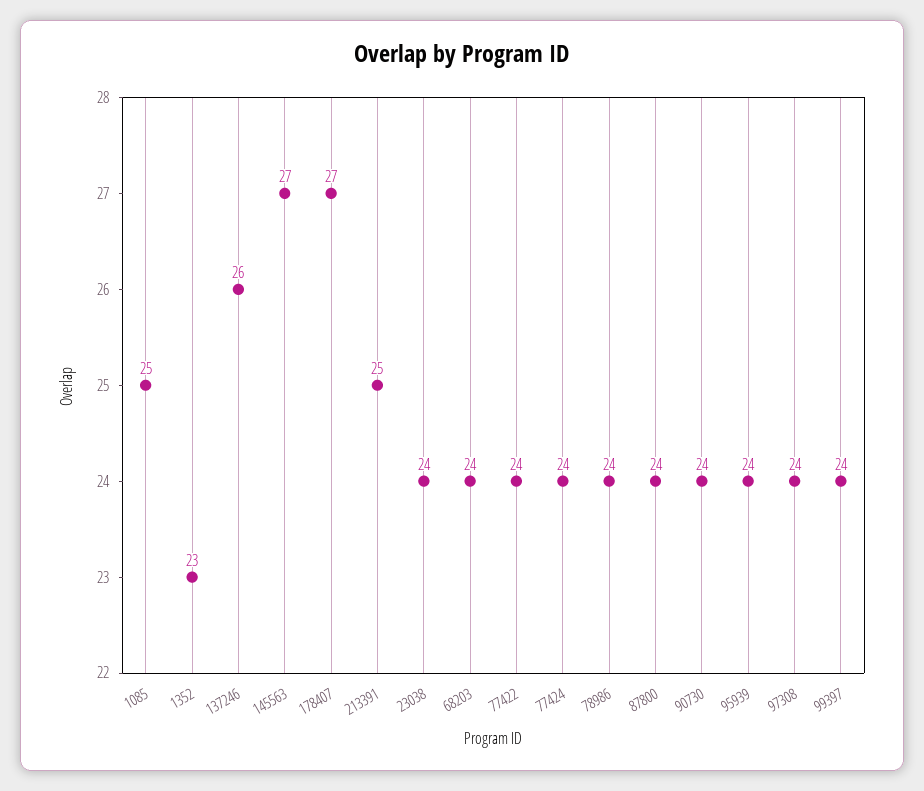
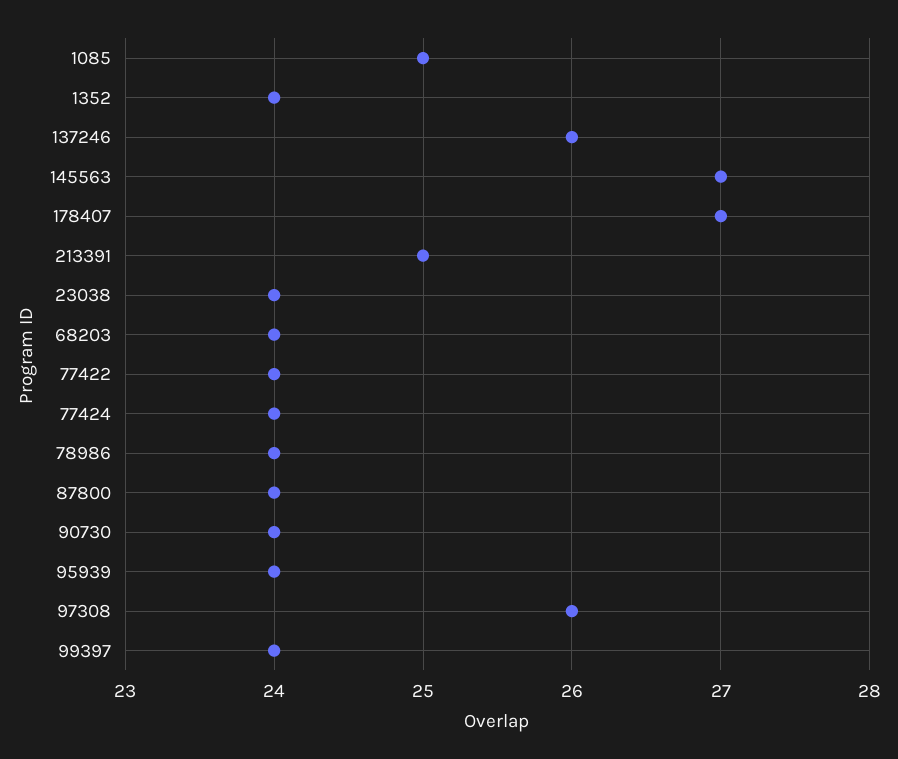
1352: 23 -> 24
97308: 24 -> 26

